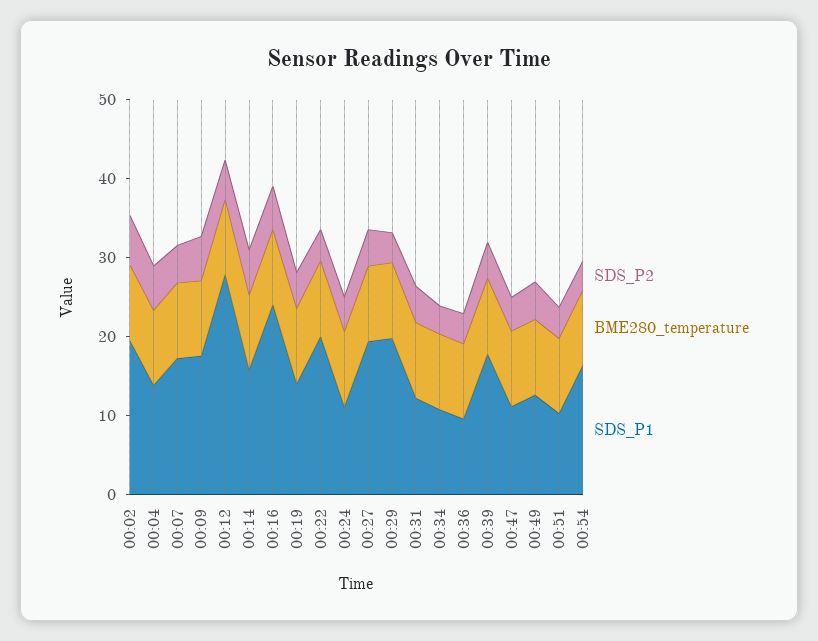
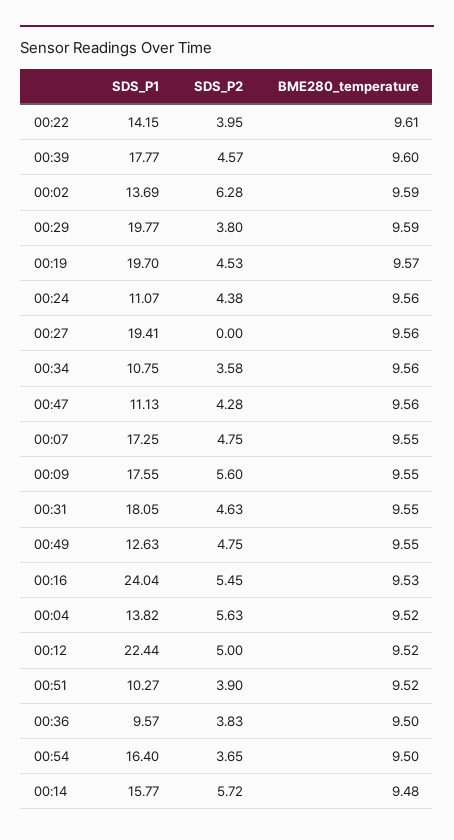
SDS_P1, 00:02: 20 -> 13.69
SDS_P1, 00:12: 28 -> 22.44
SDS_P1, 00:19: 14 -> 19.7
SDS_P1, 00:22: 20 -> 14.15
SDS_P2, 00:27: 4 -> 0
SDS_P1, 00:31: 12 -> 18.05

